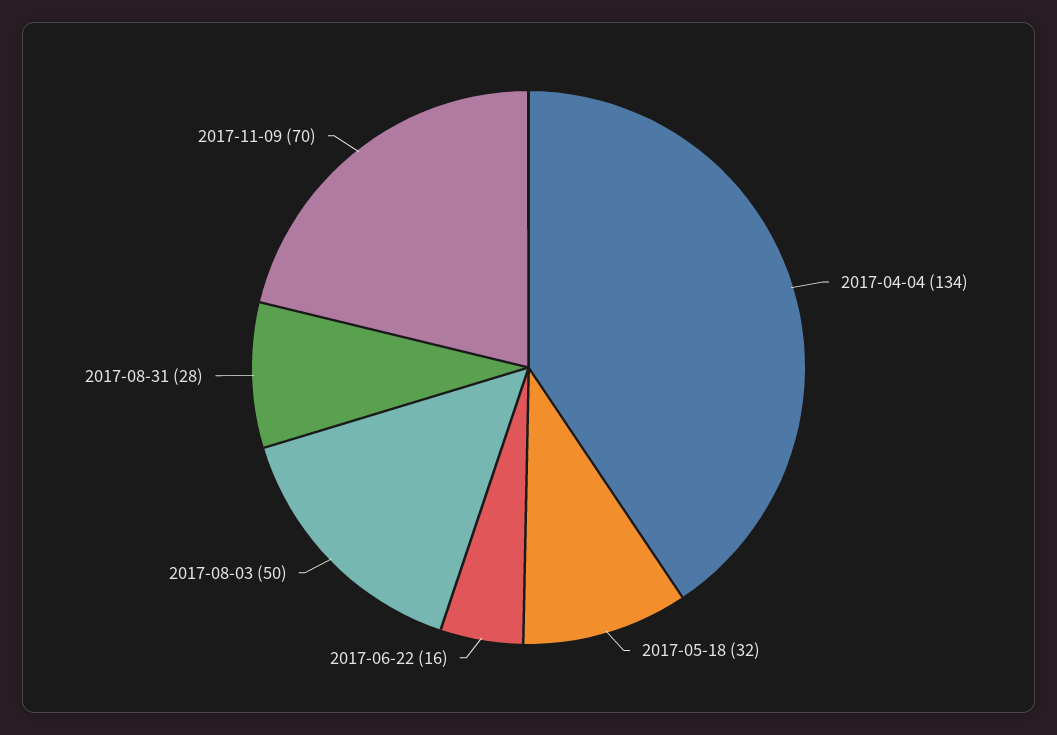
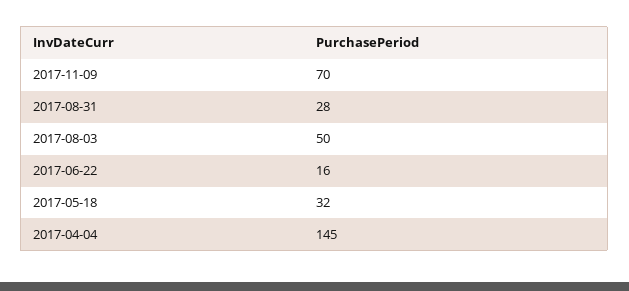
2017-04-04: 134 -> 145

